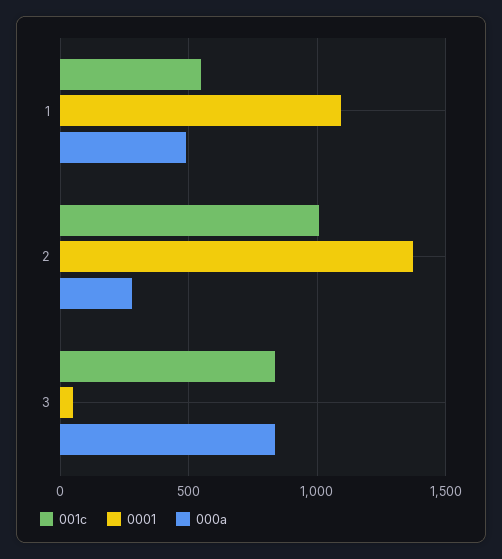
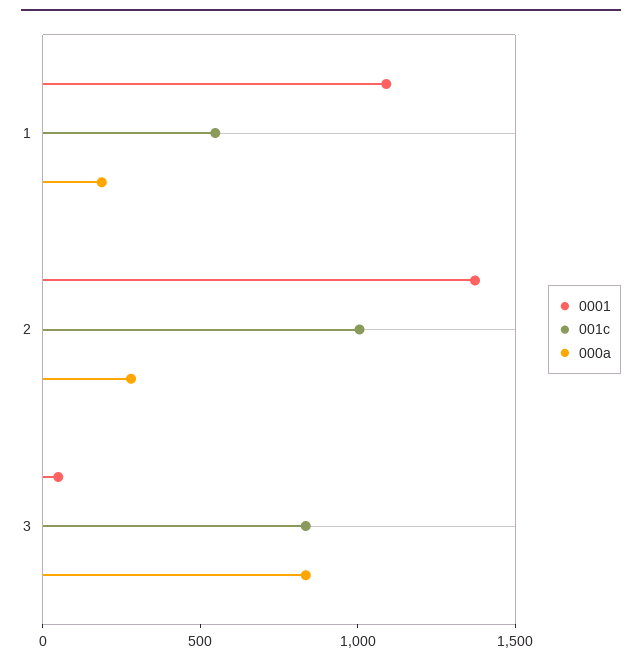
000a, 1: 500 -> 200

